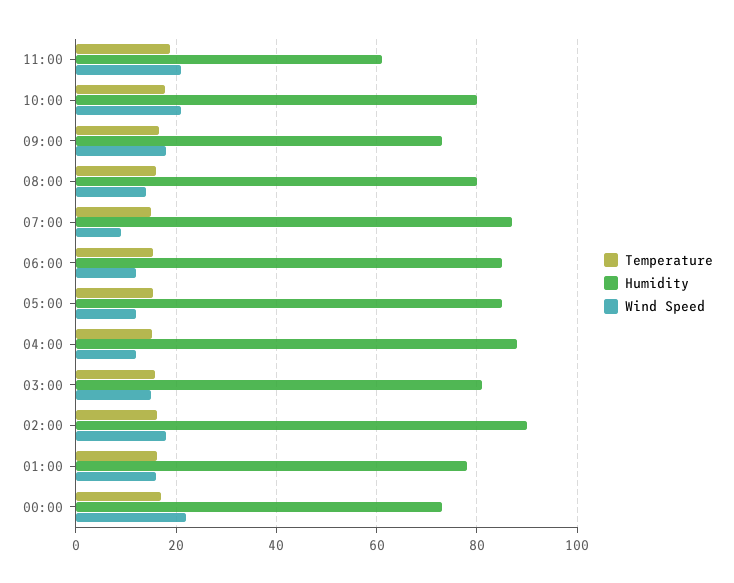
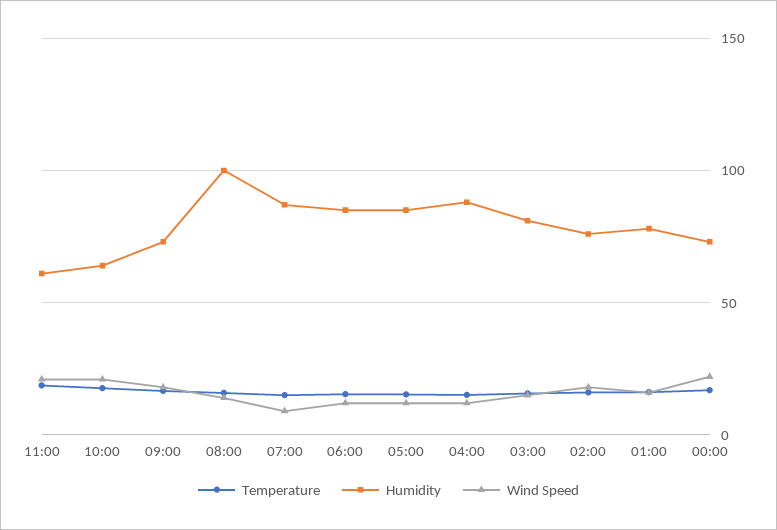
Humidity, 10:00: 80 -> 65
Humidity, 08:00: 80 -> 100
Humidity, 02:00: 90 -> 75

